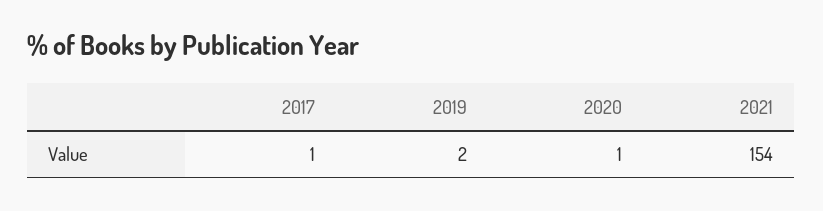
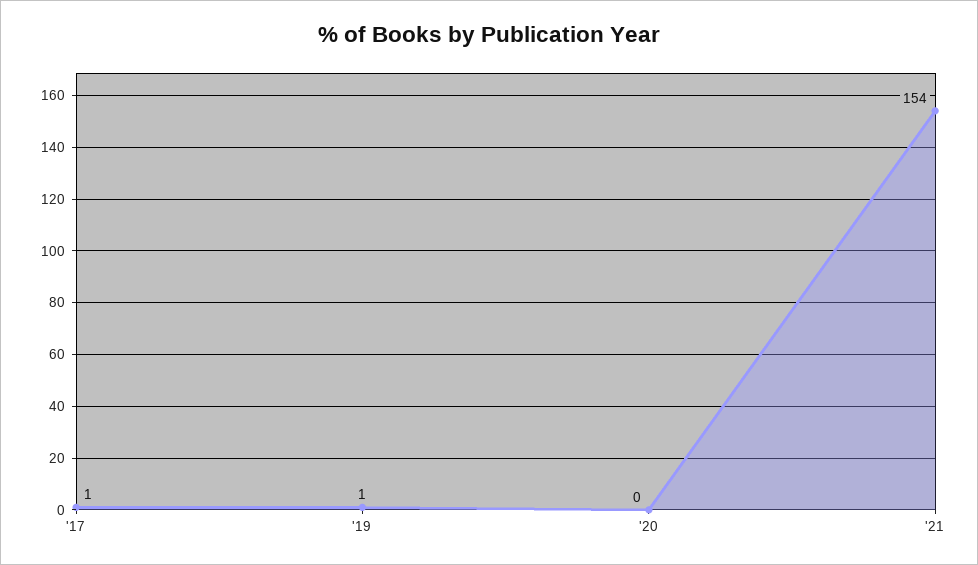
2019: 2 -> 1
2020: 1 -> 0

